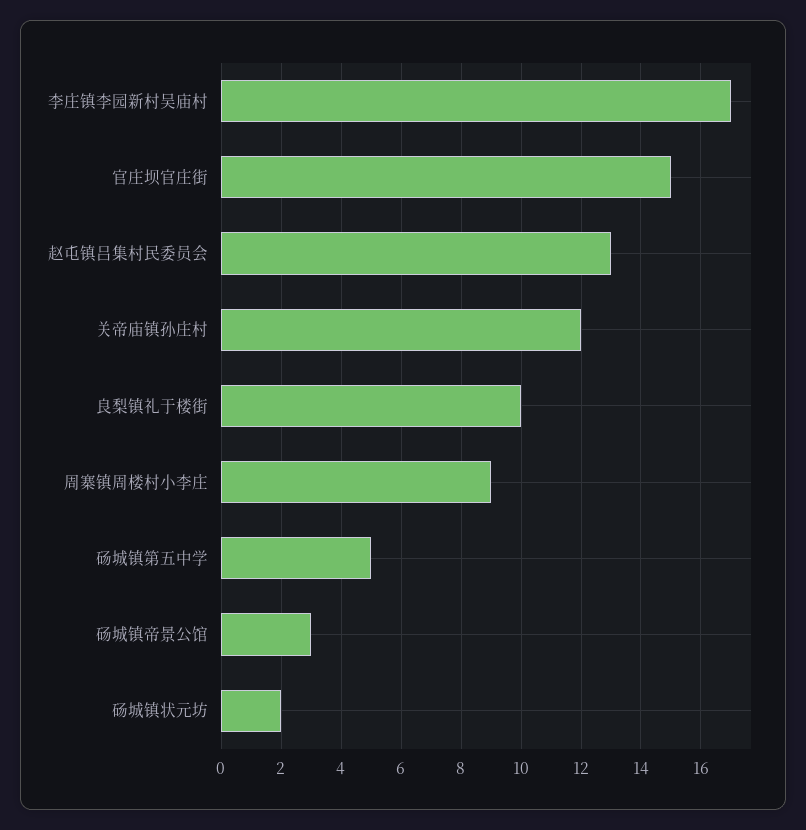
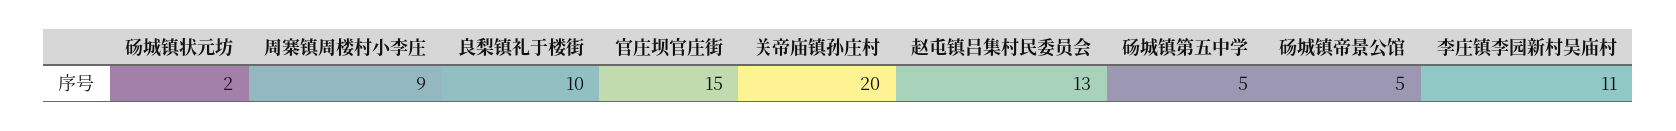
李庄镇李园新村吴庙村: 17 -> 11
关帝庙镇孙庄村: 12 -> 20
砀城镇帝景公馆: 3 -> 5

